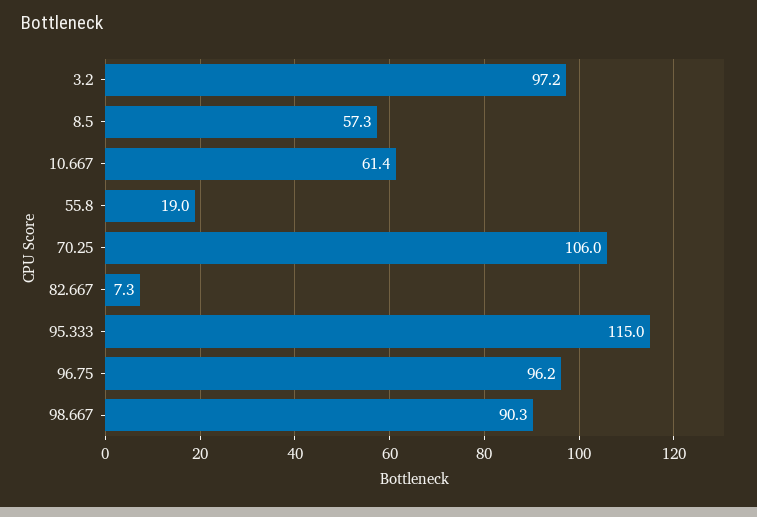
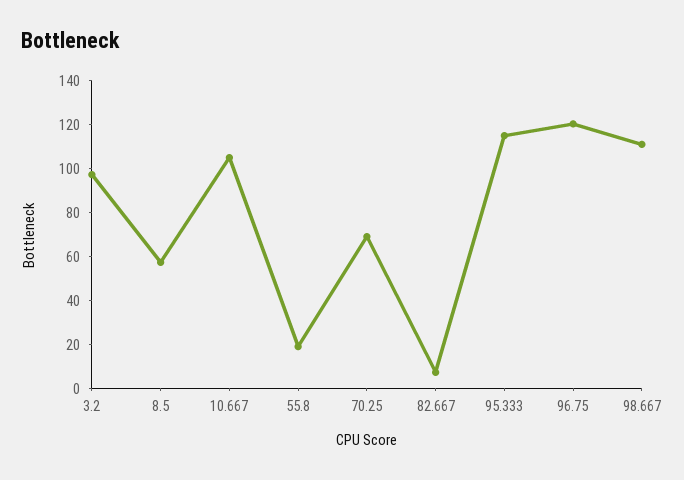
10.667: 61.4 -> 105
70.25: 106 -> 70
96.75: 96.2 -> 120
98.667: 90.3 -> 110

